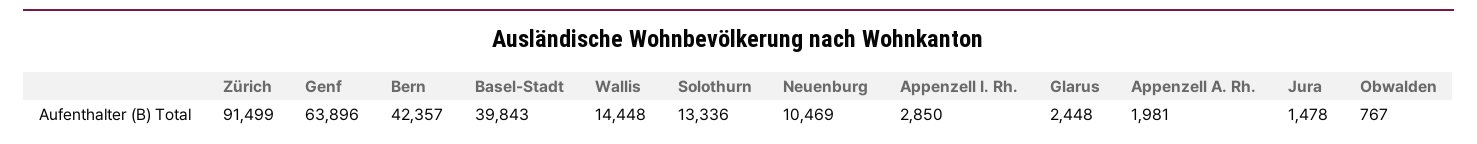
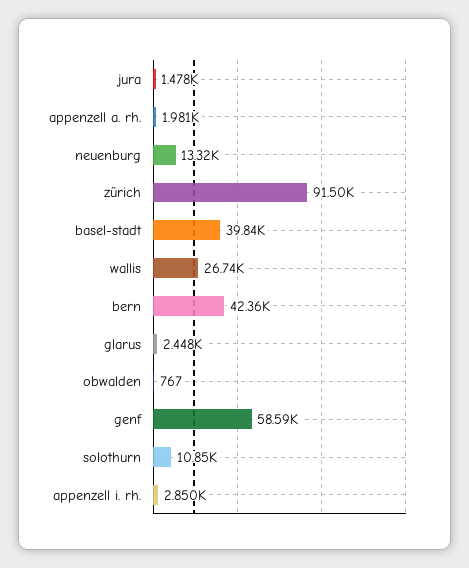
Genf: 63896 -> 58590
Wallis: 14448 -> 26740
Solothurn: 13336 -> 10850
Neuenburg: 10469 -> 13320

